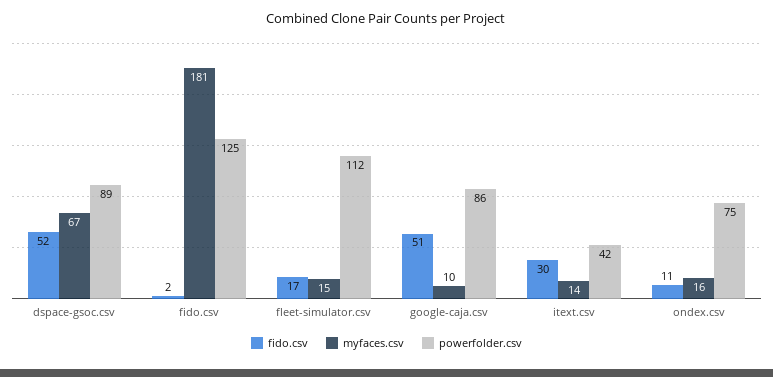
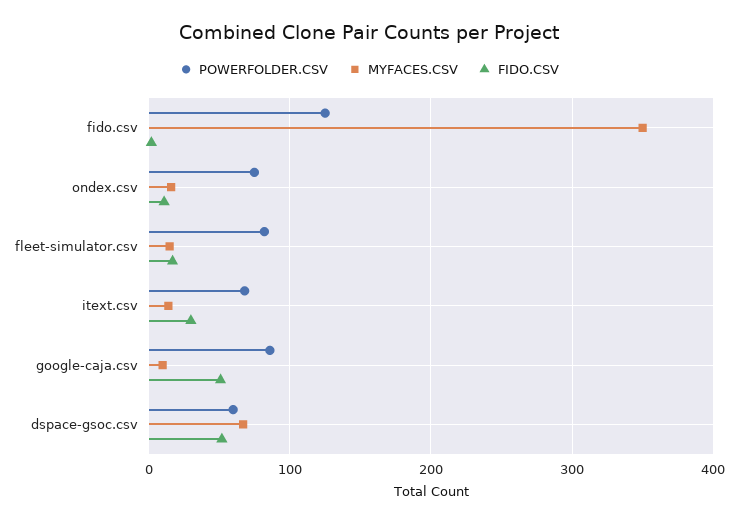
powerfolder.csv, dspace-gsoc.csv: 89 -> 60
myfaces.csv, fido.csv: 181 -> 350
powerfolder.csv, fleet-simulator.csv: 112 -> 80
powerfolder.csv, itext.csv: 42 -> 70

